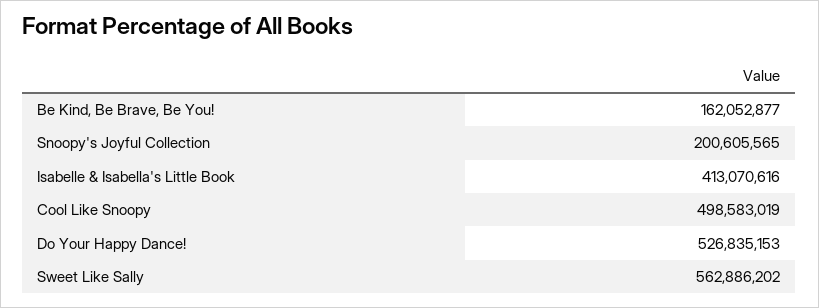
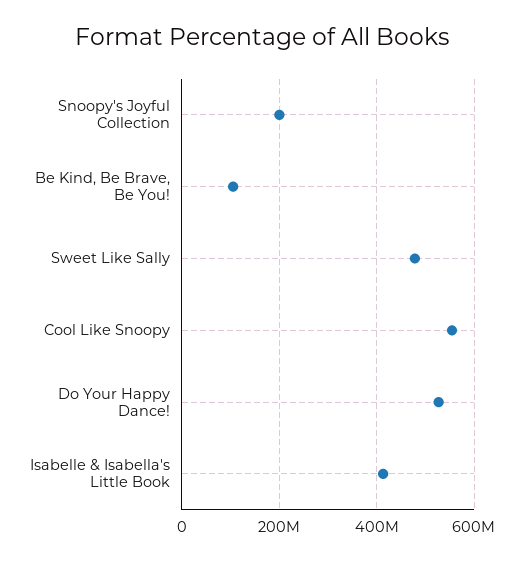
Be Kind, Be Brave, Be You!: 162052877 -> 100000000
Cool Like Snoopy: 498583019 -> 560000000
Sweet Like Sally: 562886202 -> 480000000

